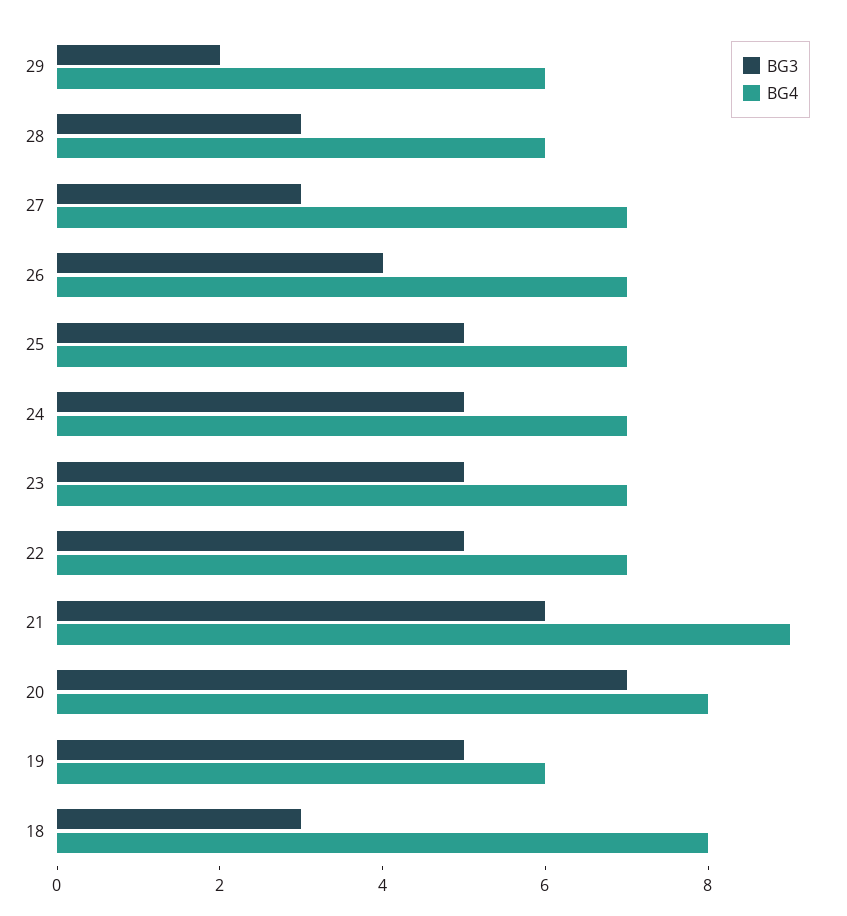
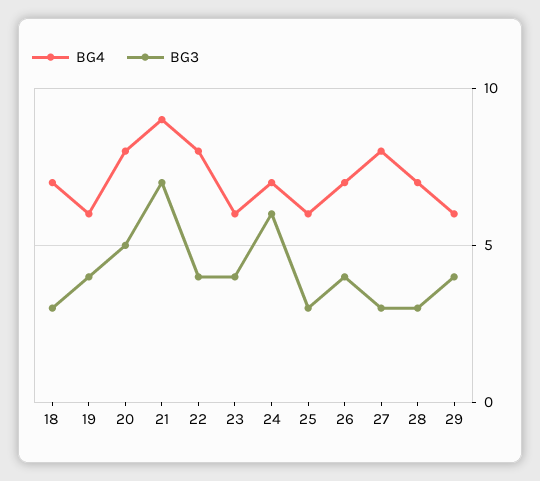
BG3, 29: 2 -> 4
BG4, 28: 6 -> 7
BG4, 27: 7 -> 8
BG3, 25: 5 -> 3
BG4, 25: 7 -> 6
BG3, 24: 5 -> 6
BG3, 23: 5 -> 4
BG4, 23: 7 -> 6
BG3, 22: 5 -> 4
BG4, 22: 7 -> 8
BG3, 21: 6 -> 7
BG3, 20: 7 -> 5
BG3, 19: 5 -> 4
BG4, 18: 8 -> 7

